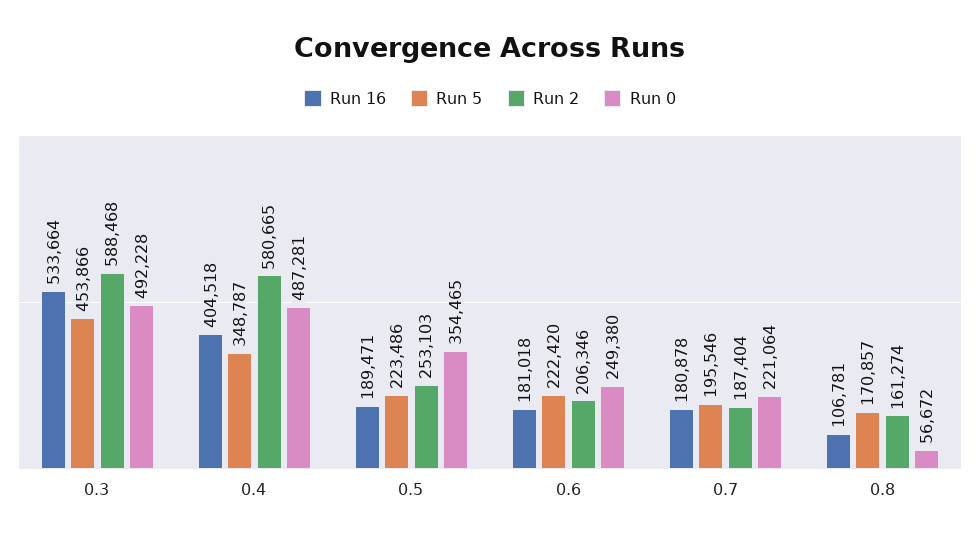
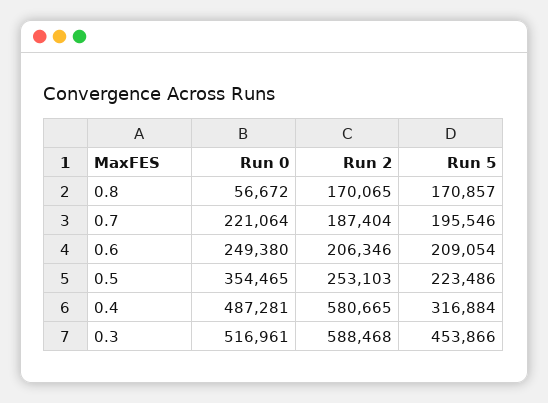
Run 16, 0.3: 533664 -> none
Run 0, 0.3: 492228 -> 516961
Run 16, 0.4: 404518 -> none
Run 5, 0.4: 348787 -> 316884
Run 16, 0.5: 189471 -> none
Run 16, 0.6: 181018 -> none
Run 5, 0.6: 222420 -> 209054
Run 16, 0.7: 180878 -> none
Run 16, 0.8: 106781 -> none
Run 2, 0.8: 161274 -> 170065

